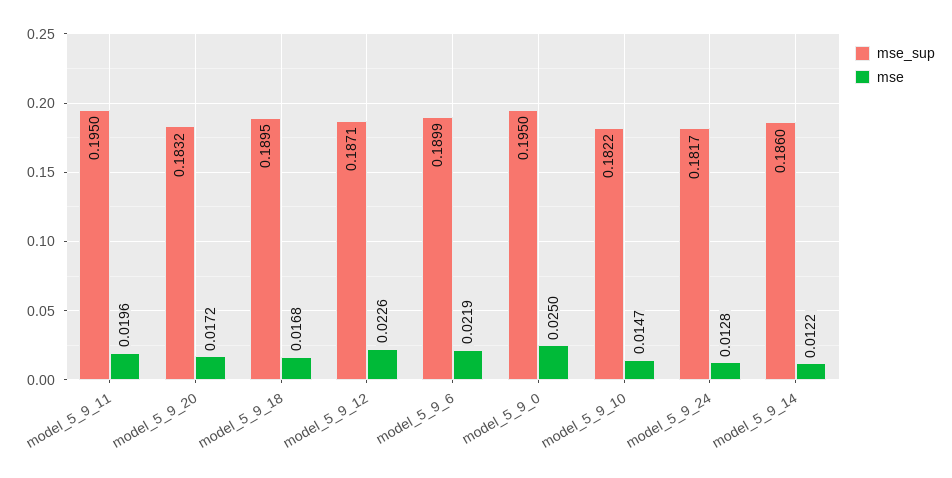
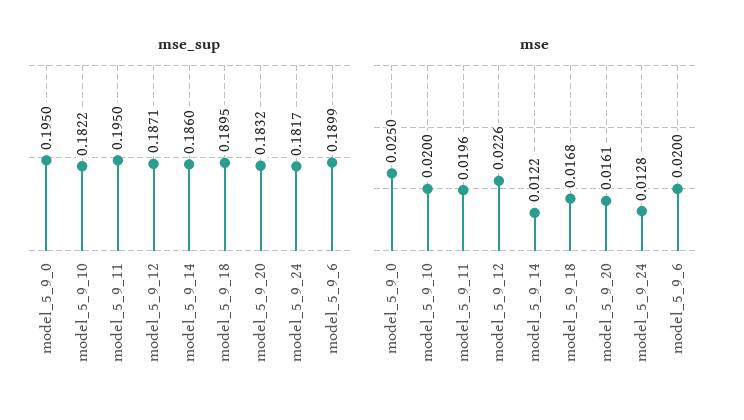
mse, model_5_9_20: 0.0172 -> 0.0161
mse, model_5_9_6: 0.0219 -> 0.02
mse, model_5_9_10: 0.0147 -> 0.02

